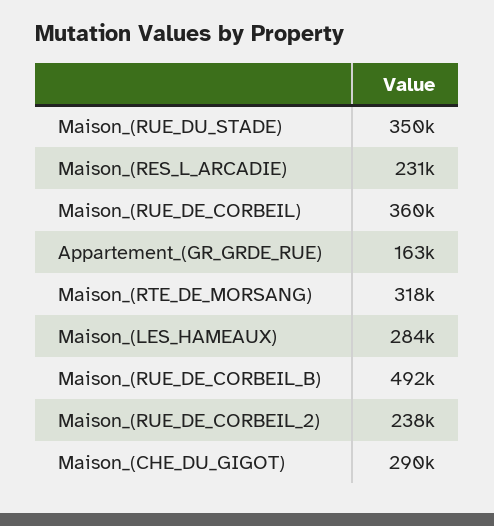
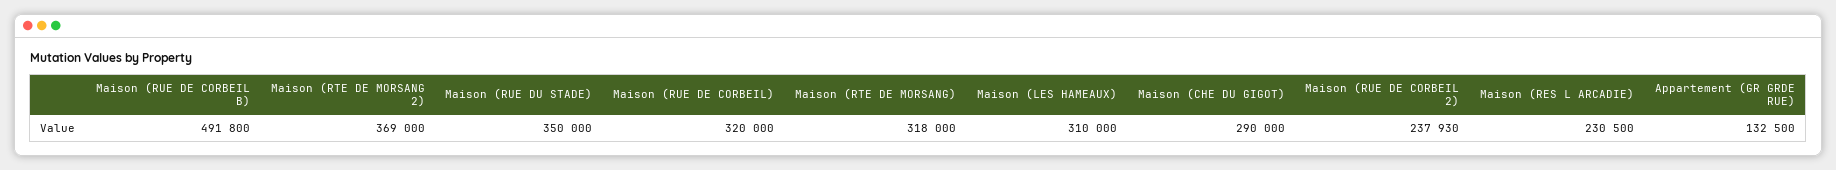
Maison_(RUE_DE_CORBEIL): 360000 -> 320000
Appartement_(GR_GRDE_RUE): 163000 -> 132500
Maison_(LES_HAMEAUX): 284000 -> 310000
Maison (RTE DE MORSANG 2): none -> 369000

